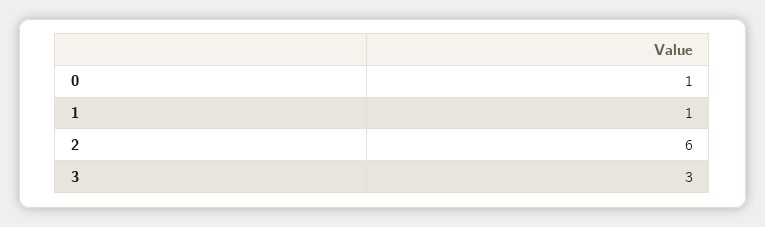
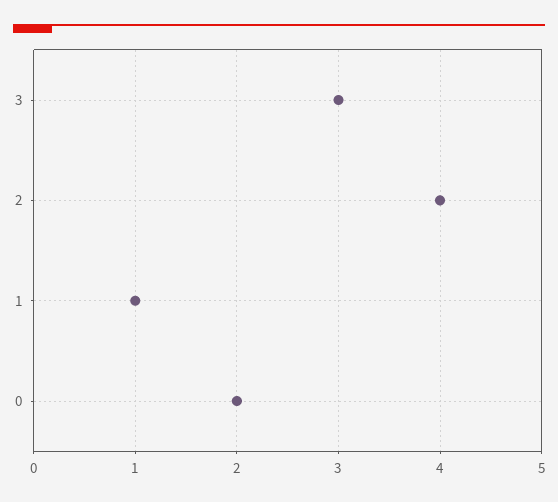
0: 1 -> 2
2: 6 -> 4

